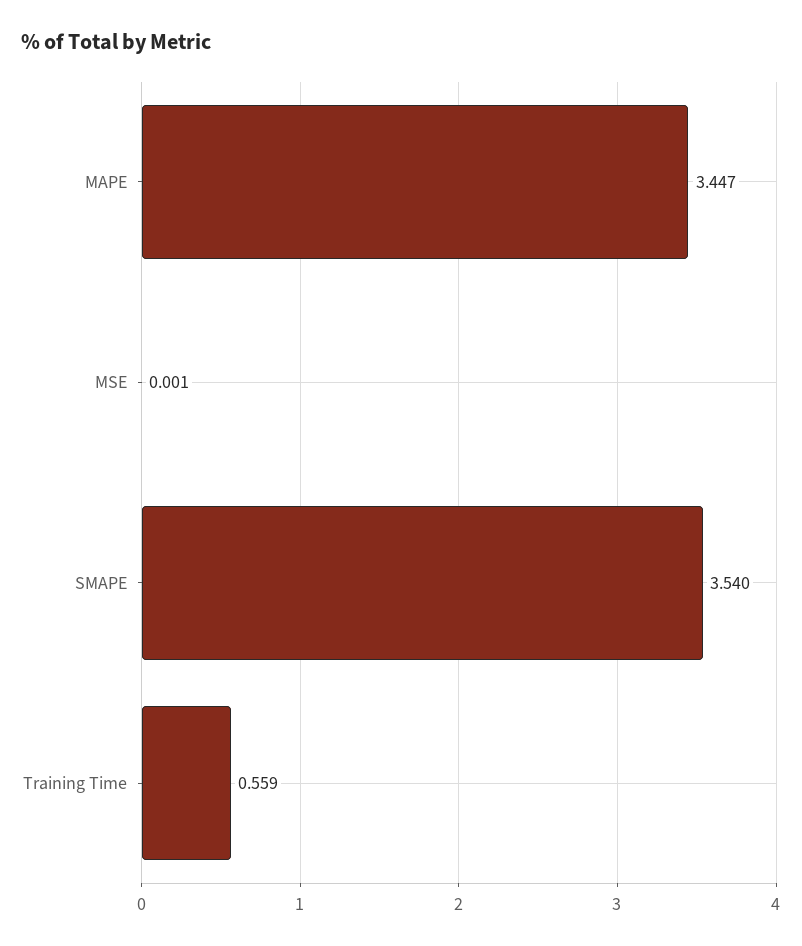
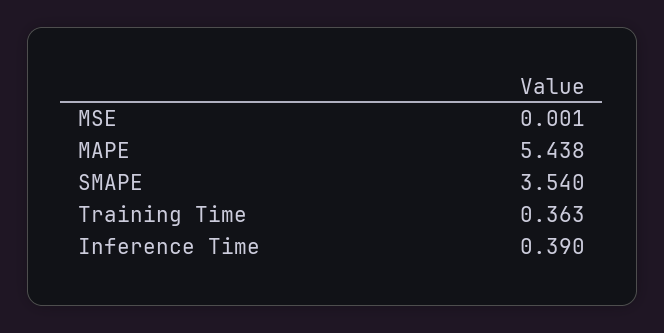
MAPE: 3.447 -> 5.438
Training Time: 0.559 -> 0.363
Inference Time: none -> 0.39

